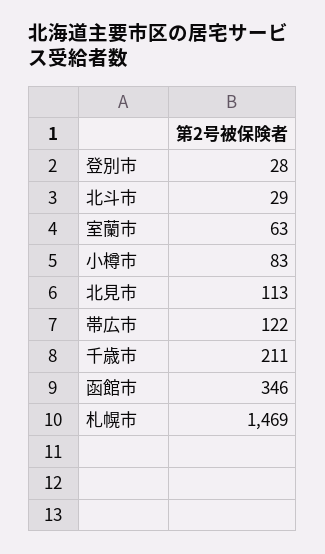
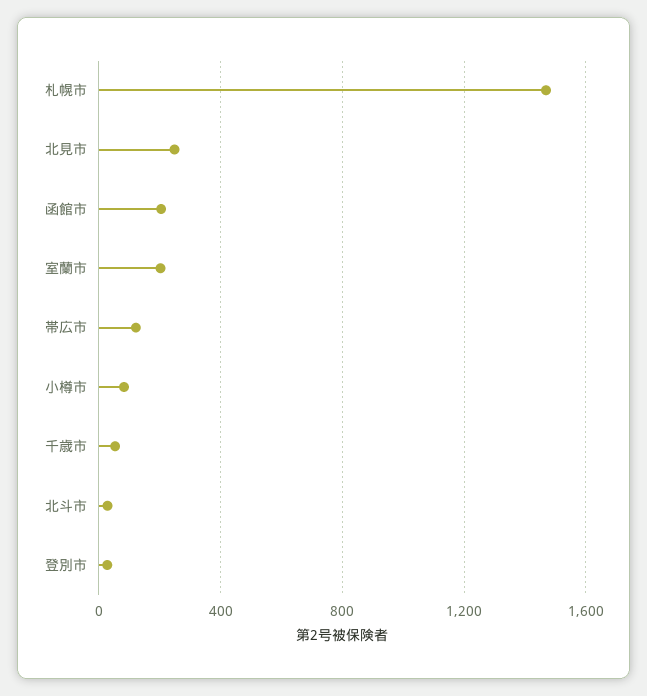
室蘭市: 63 -> 200
北見市: 113 -> 250
千歳市: 211 -> 50
函館市: 346 -> 200

